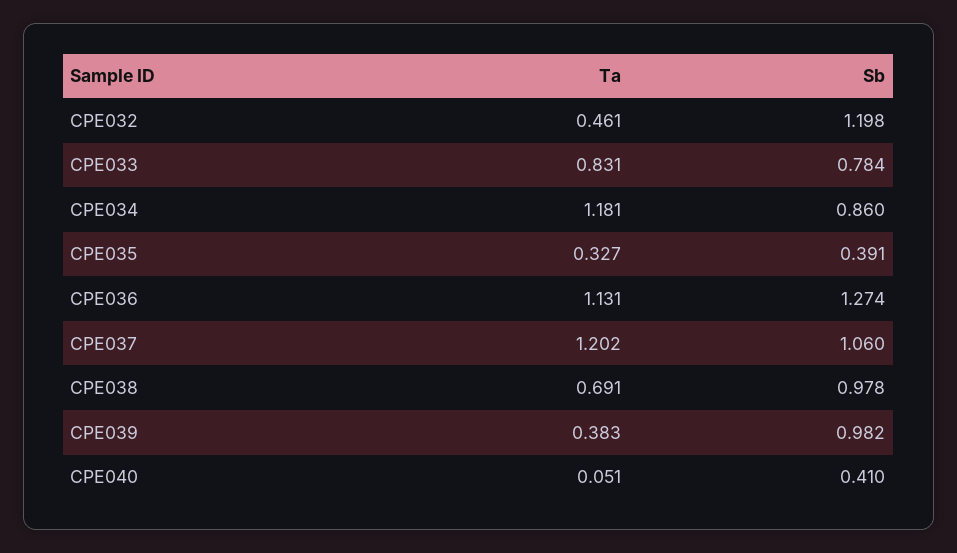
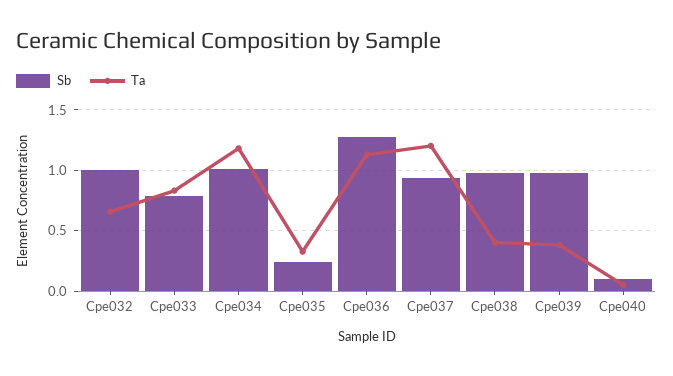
Ta, CPE032: 0.461 -> 0.65
Sb, CPE032: 1.198 -> 1
Sb, CPE034: 0.86 -> 1
Sb, CPE035: 0.391 -> 0.25
Sb, CPE037: 1.06 -> 0.95
Ta, CPE038: 0.691 -> 0.4
Sb, CPE040: 0.41 -> 0.1

